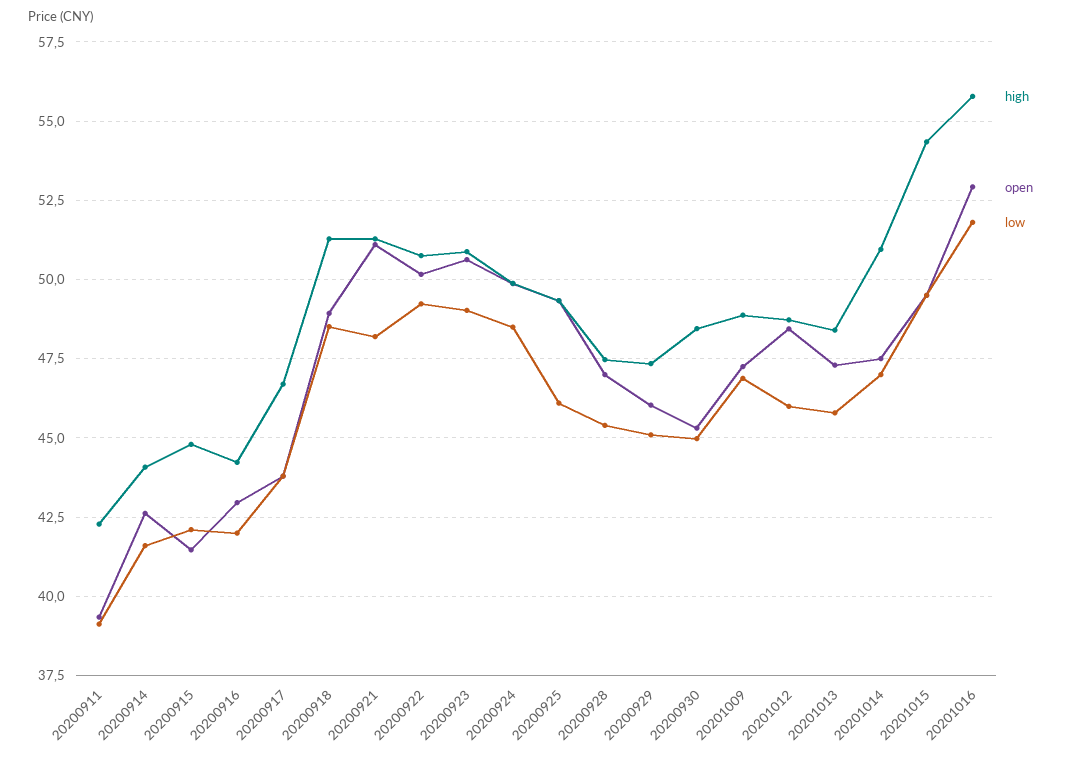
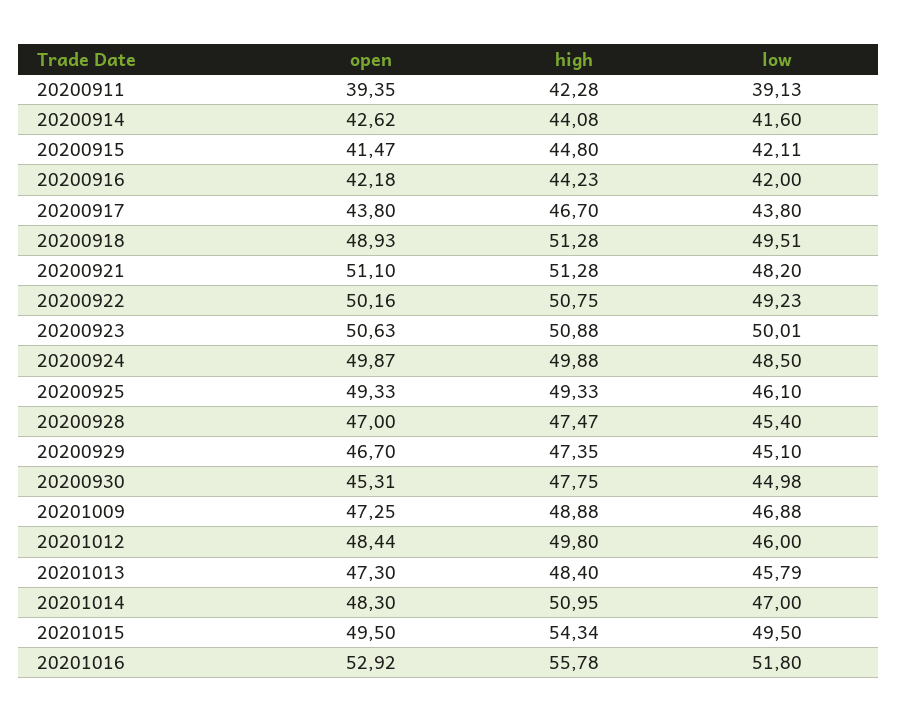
open, 20200916: 43 -> 42.18
low, 20200918: 48.5 -> 49.51
low, 20200923: 49 -> 50.01
open, 20200929: 46 -> 46.7
high, 20200930: 48.5 -> 47.75
high, 20201012: 48.75 -> 49.8
open, 20201014: 47.5 -> 48.3

